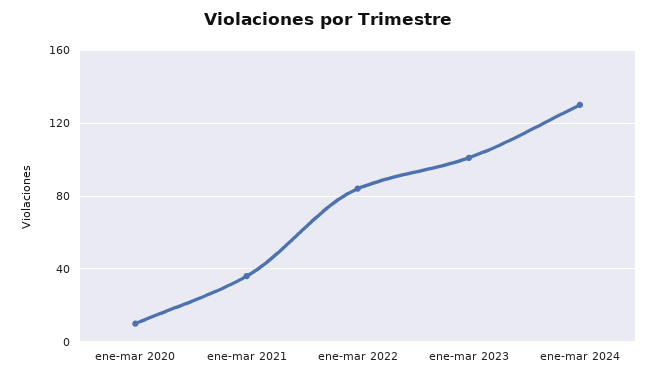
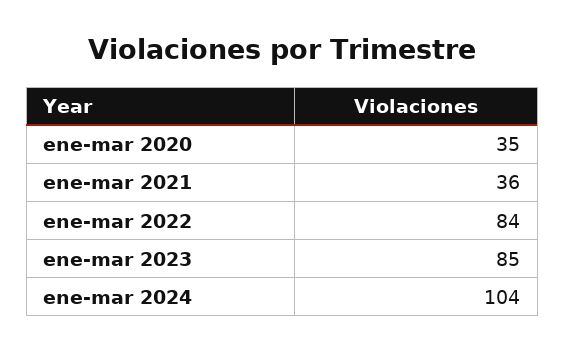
ene-mar 2020: 10 -> 35
ene-mar 2023: 100 -> 85
ene-mar 2024: 130 -> 104

